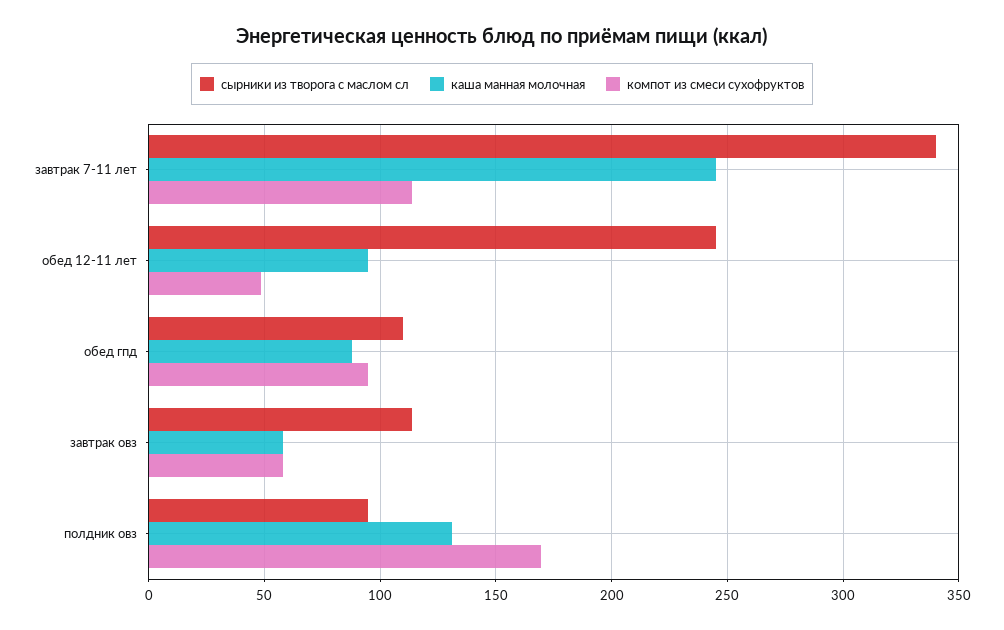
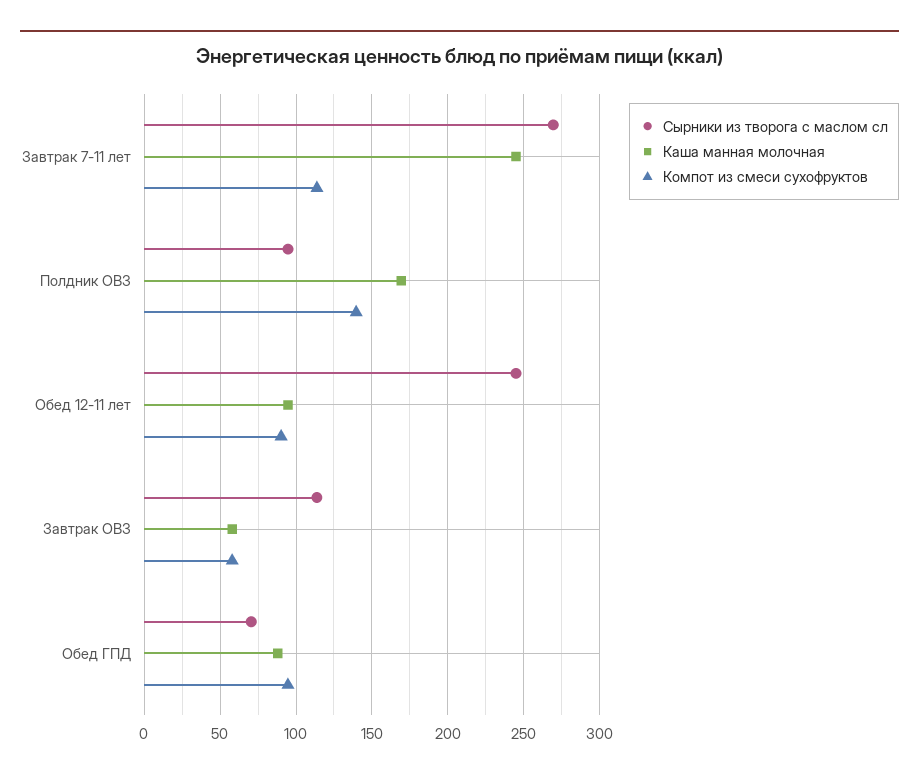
сырники из творога с маслом сл, завтрак 7-11 лет: 340 -> 270
компот из смеси сухофруктов, обед 12-11 лет: 50 -> 90
сырники из творога с маслом сл, обед гпд: 110 -> 70
каша манная молочная, полдник овз: 130 -> 170
компот из смеси сухофруктов, полдник овз: 170 -> 140

